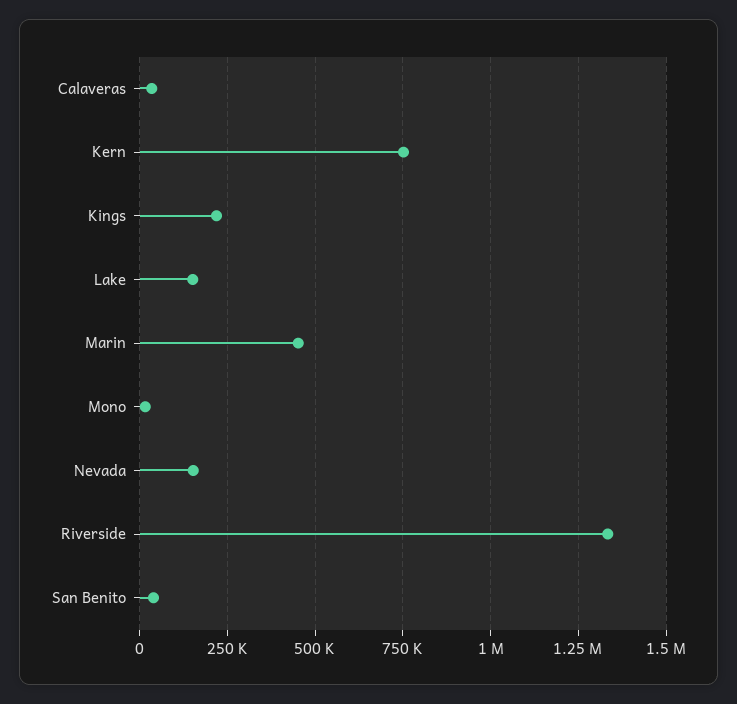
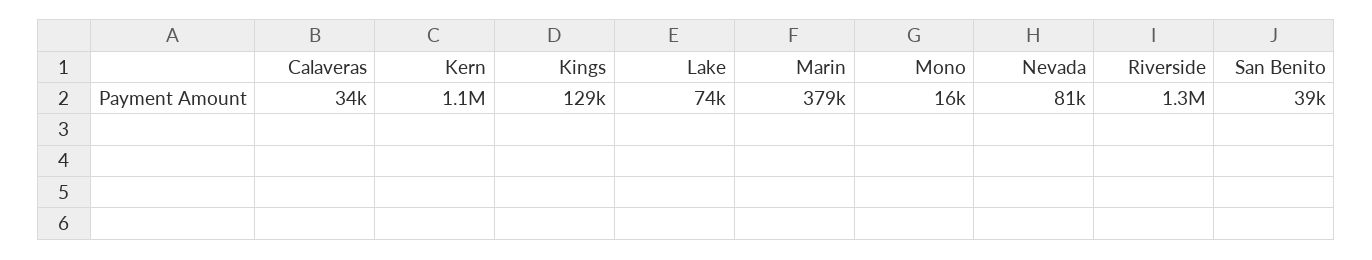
Kern: 750000 -> 1100000
Kings: 225000 -> 129000
Lake: 150000 -> 74000
Marin: 450000 -> 379000
Nevada: 150000 -> 81000

